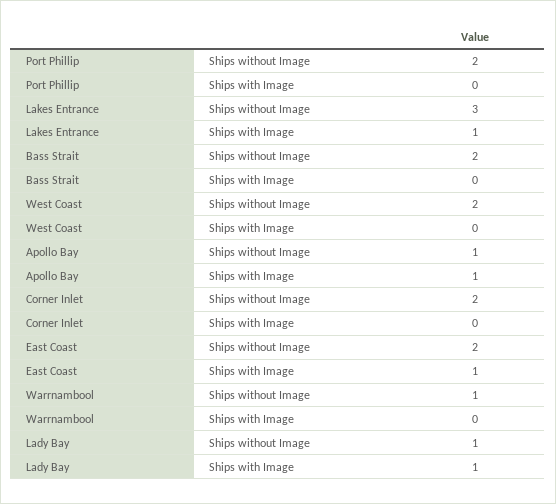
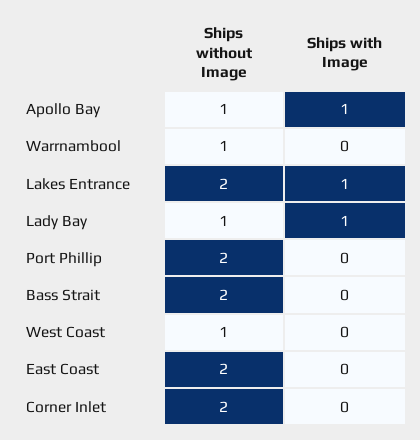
Lakes Entrance, Ships without Image: 3 -> 2
West Coast, Ships without Image: 2 -> 1
East Coast, Ships with Image: 1 -> 0

